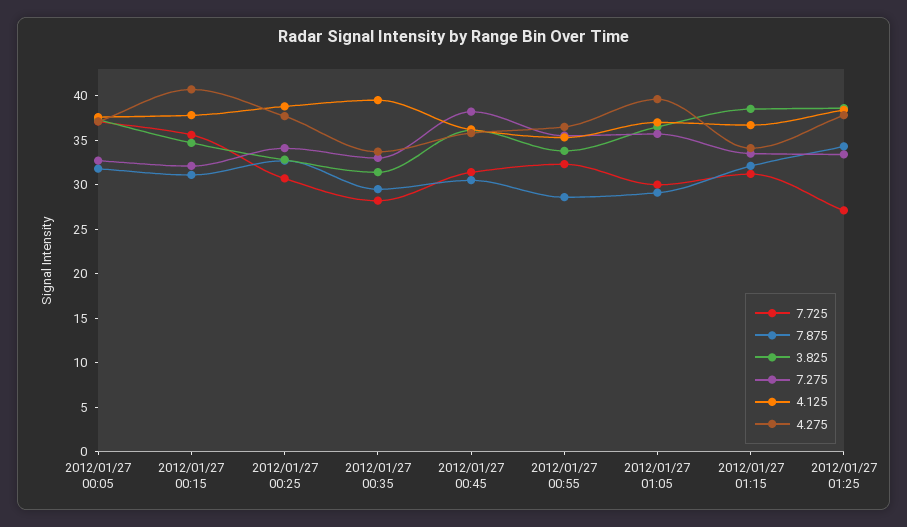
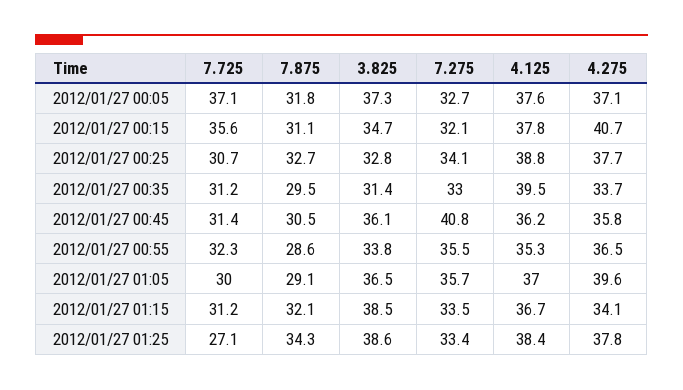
7.725, 2012/01/27 00:35: 28 -> 31.2
7.275, 2012/01/27 00:45: 38 -> 40.8

